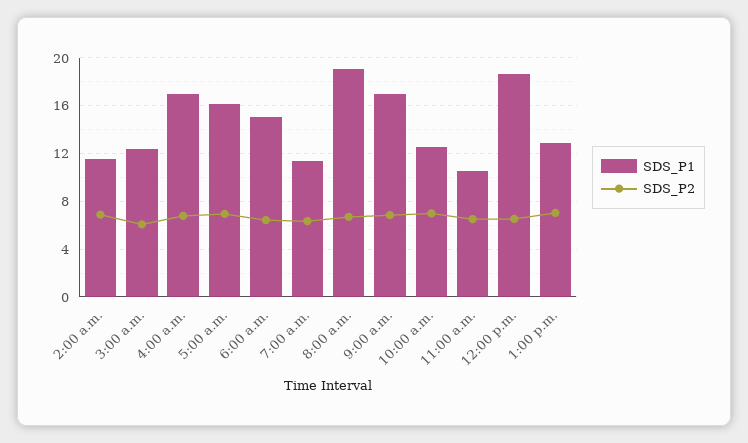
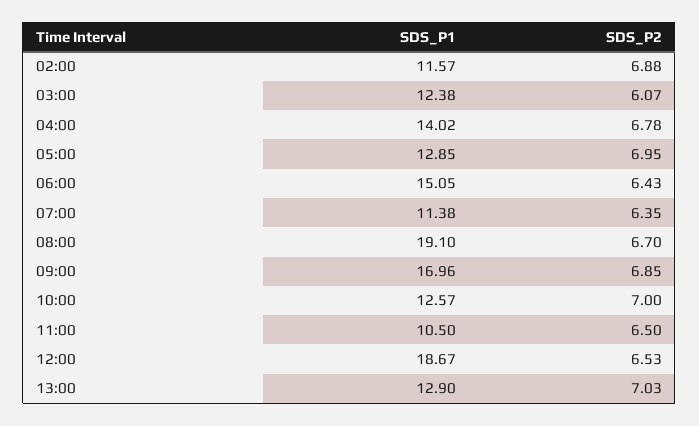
SDS_P1, 4:00 a.m.: 17 -> 14.02
SDS_P1, 5:00 a.m.: 16 -> 12.85

